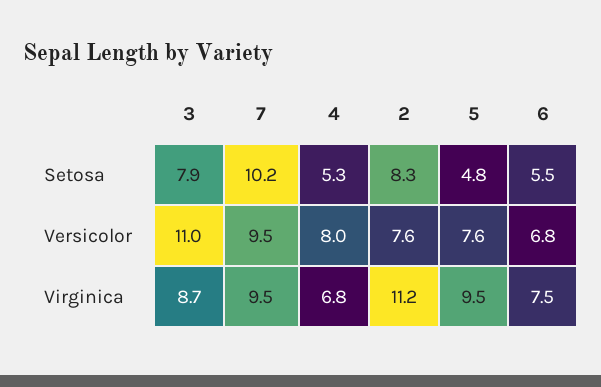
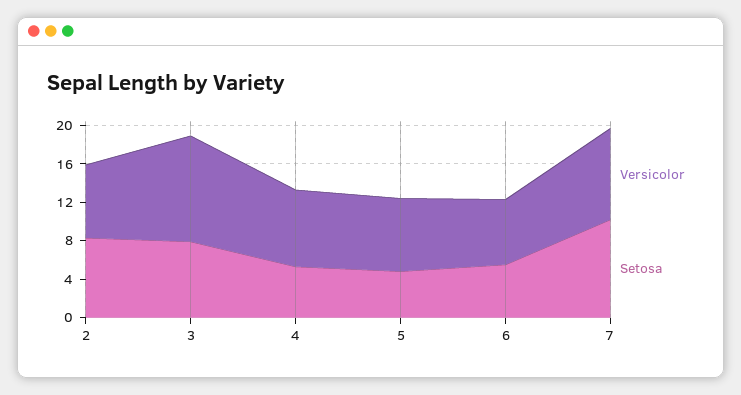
Virginica, 3: 8.7 -> none
Virginica, 7: 9.5 -> none
Virginica, 4: 6.8 -> none
Virginica, 2: 11.2 -> none
Virginica, 5: 9.5 -> none
Virginica, 6: 7.5 -> none

